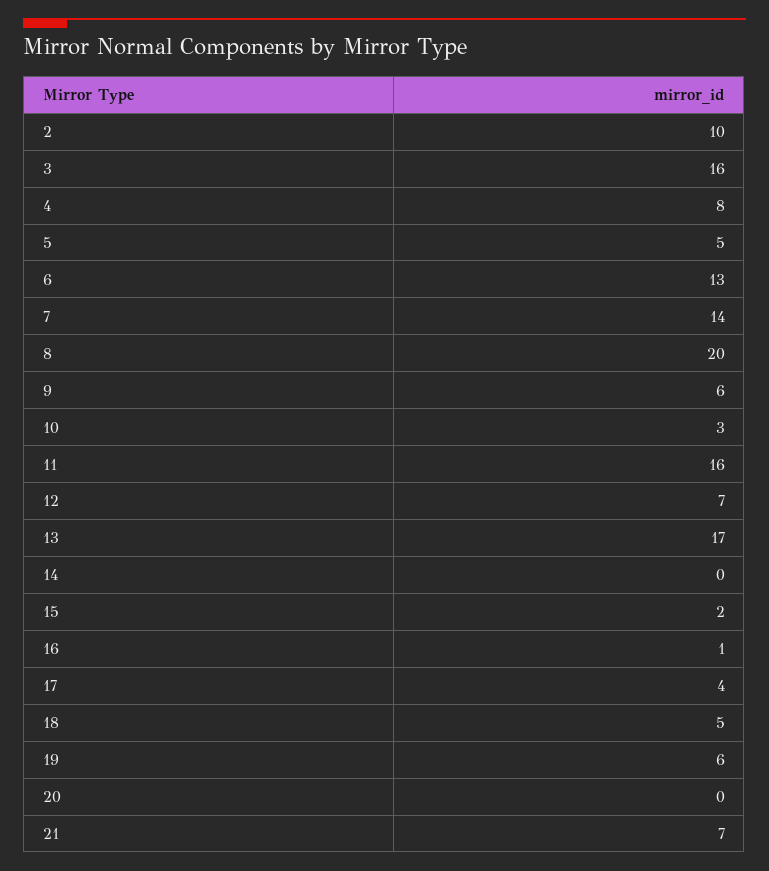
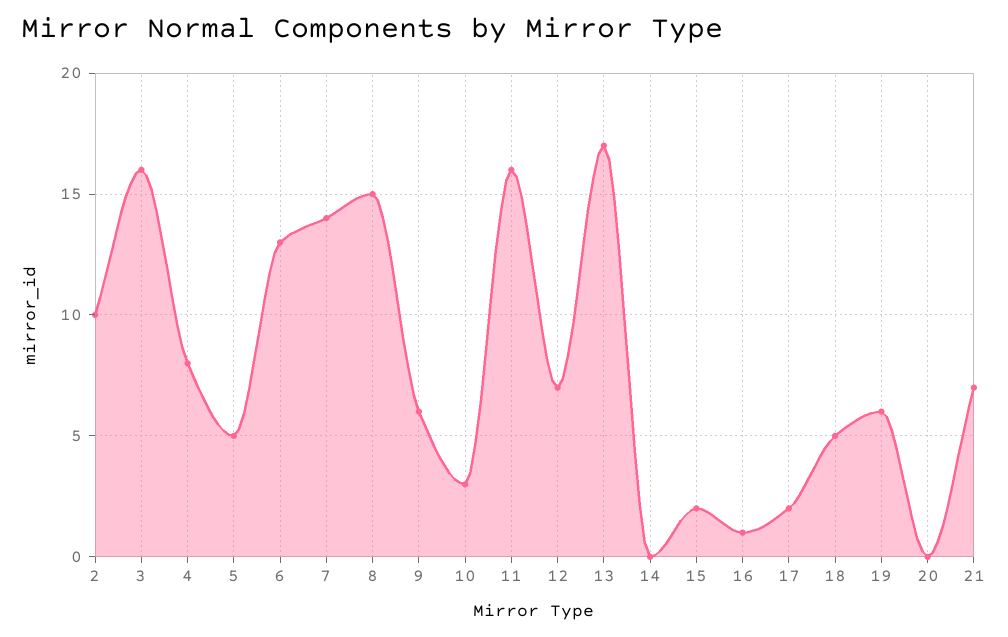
8: 20 -> 15
17: 4 -> 2

